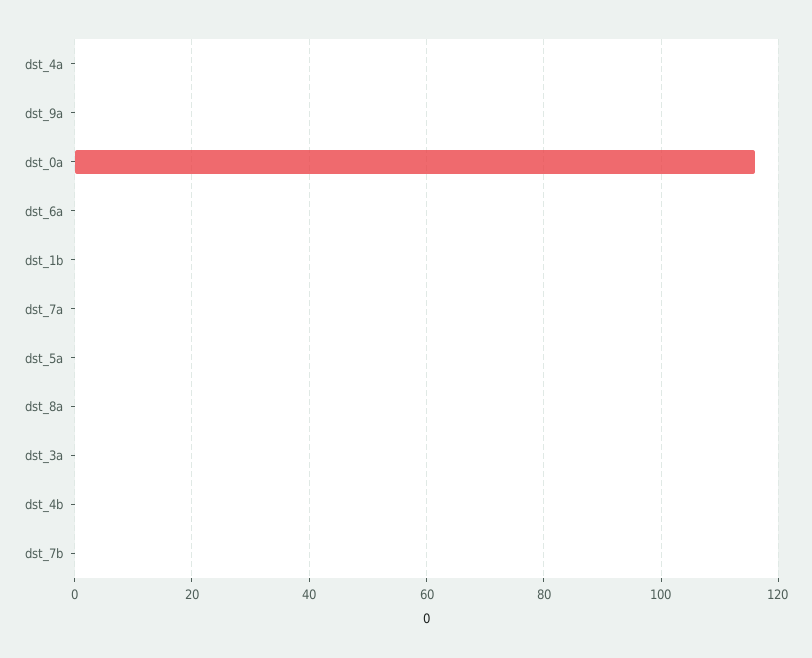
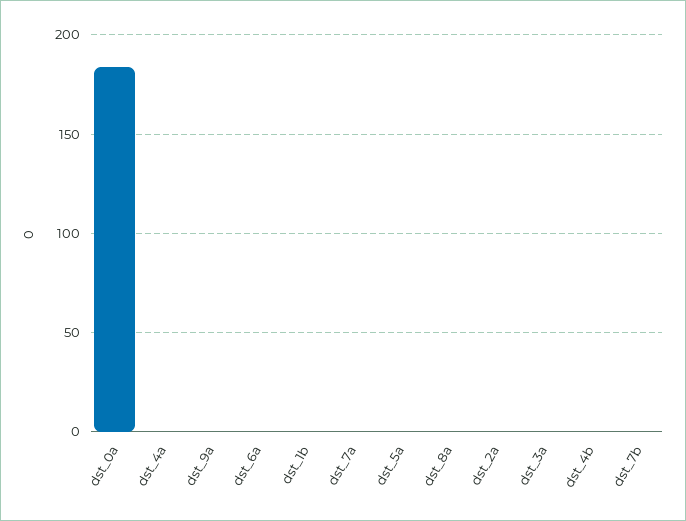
dst_0a: 115 -> 185
dst_2a: none -> 0

